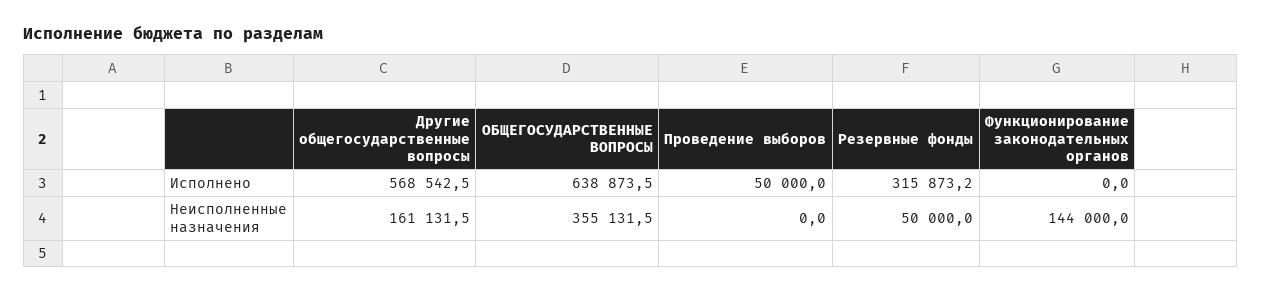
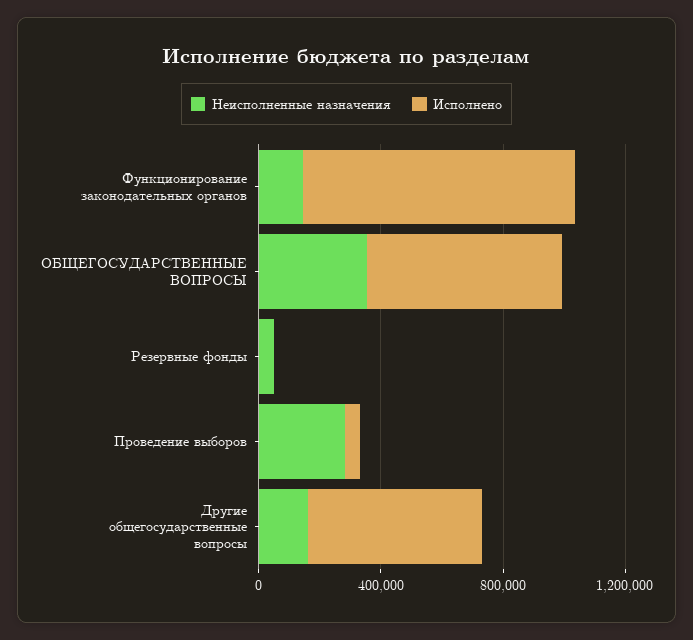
Исполнено, Резервные фонды: 315873.2 -> 0
Исполнено, Функционирование законодательных органов: 0 -> 900000
Неисполненные назначения, Проведение выборов: 0 -> 300000

